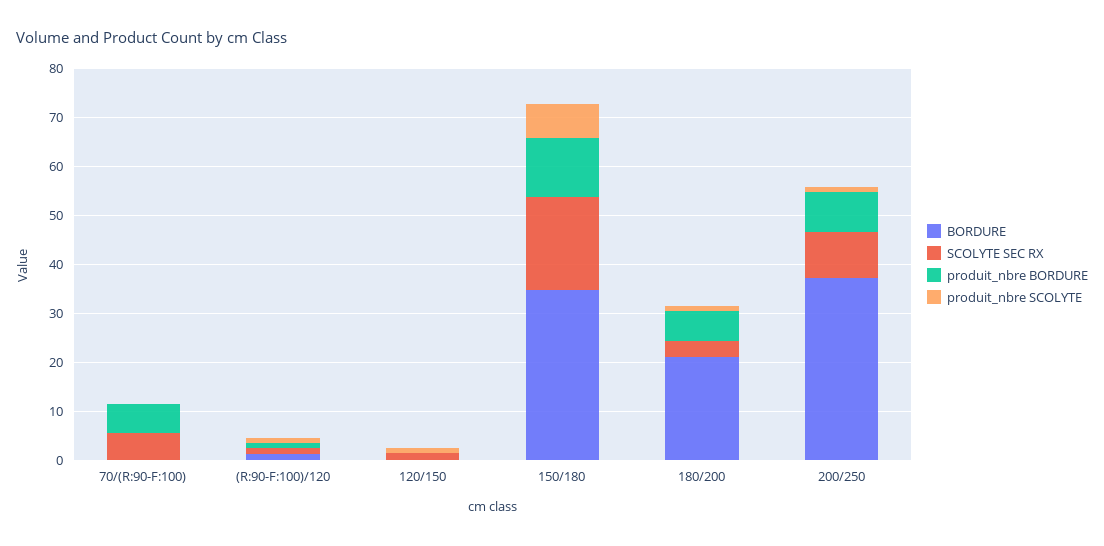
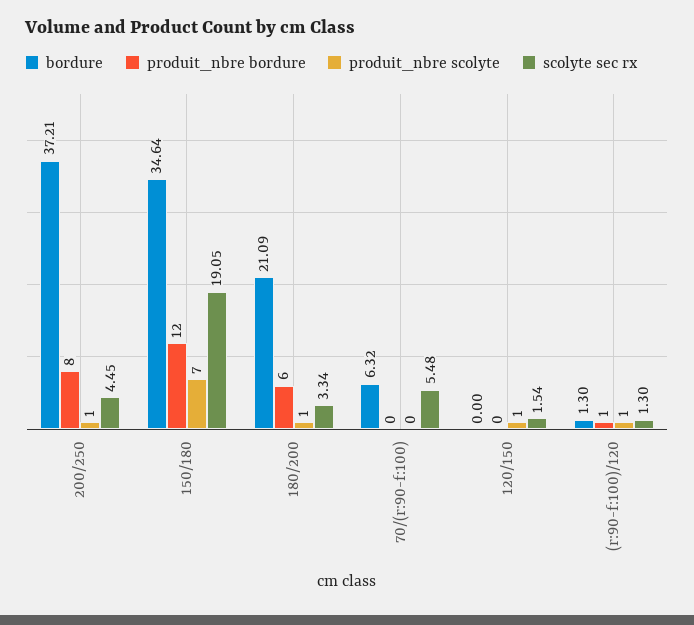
BORDURE, 70/(R:90-F:100): 0 -> 6.32
produit_nbre BORDURE, 70/(R:90-F:100): 6 -> 0
SCOLYTE SEC RX, 200/250: 10 -> 4.45

